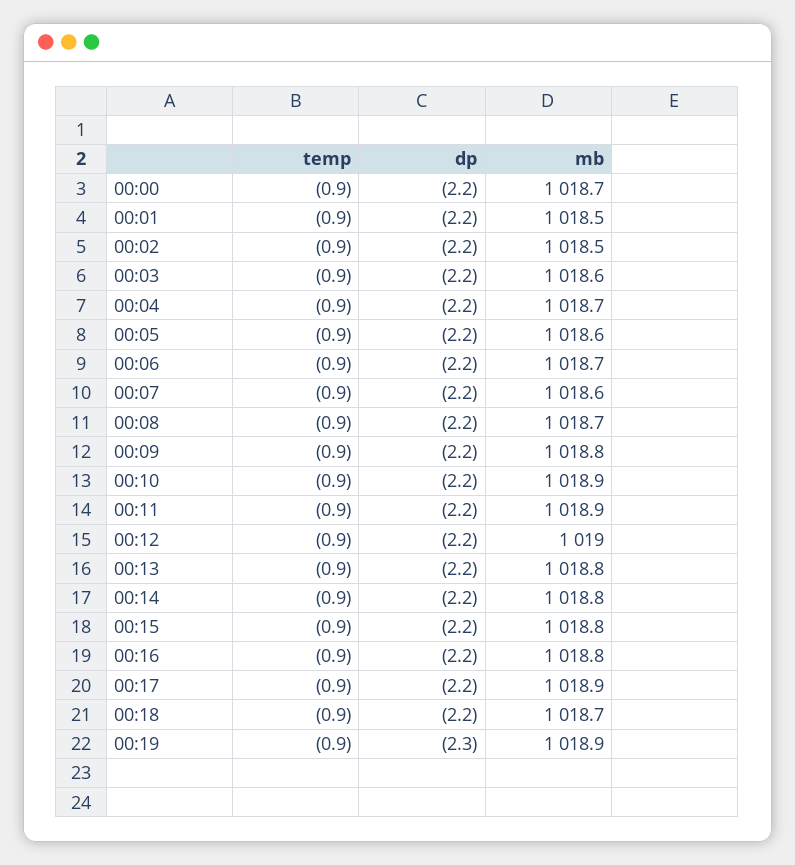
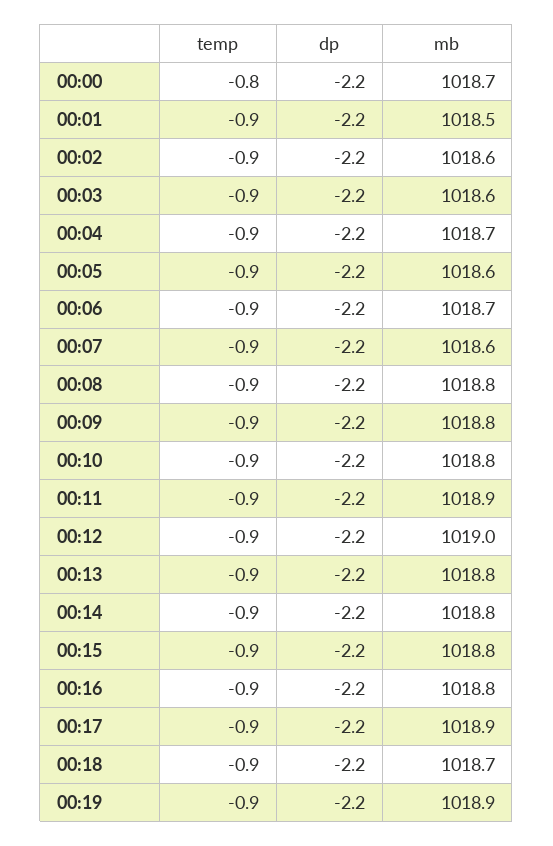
temp, 00:00: -0.9 -> -0.8
mb, 00:02: 1018.5 -> 1018.6
mb, 00:08: 1018.7 -> 1018.8
mb, 00:10: 1018.9 -> 1018.8
dp, 00:19: -2.3 -> -2.2

